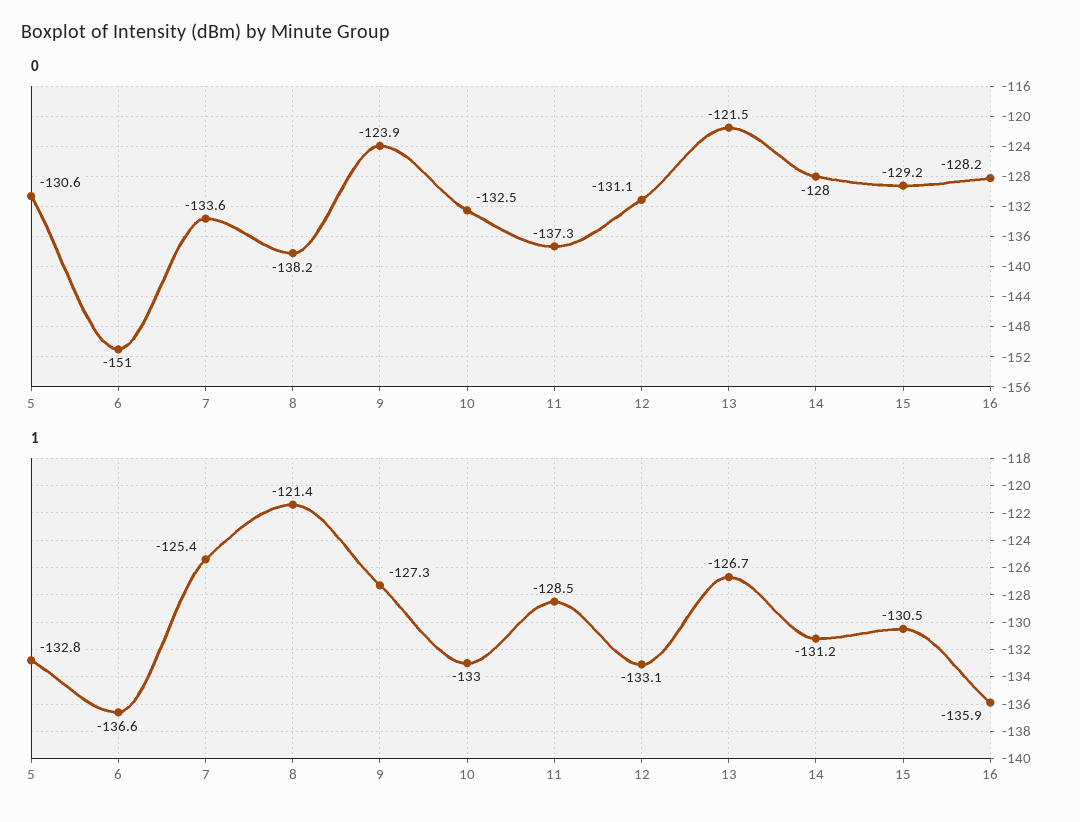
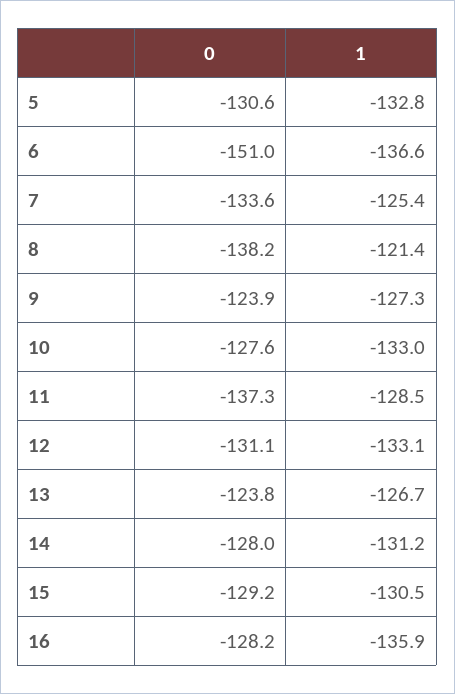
0, 10: -132.5 -> -127.6
0, 13: -121.5 -> -123.8

